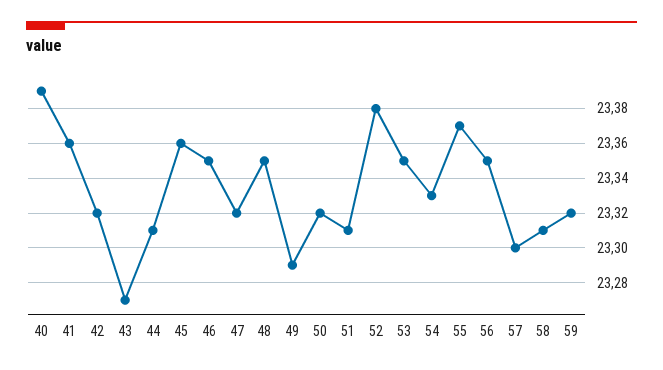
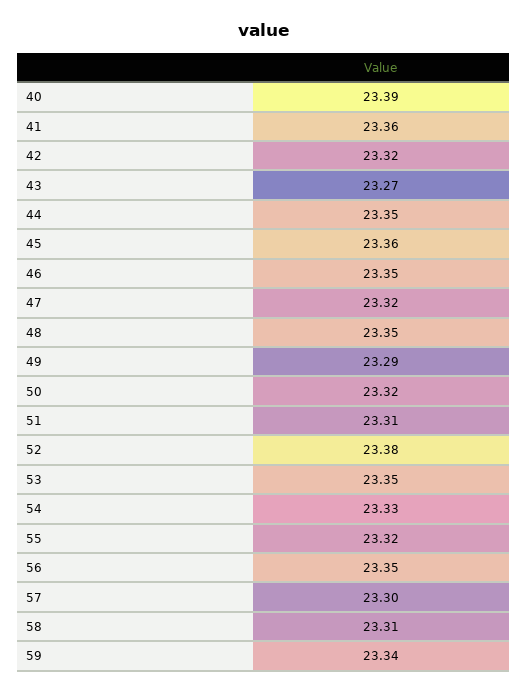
44: 23.31 -> 23.35
55: 23.37 -> 23.32
59: 23.32 -> 23.34

